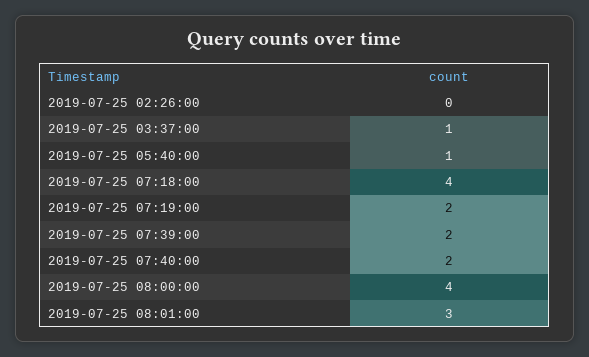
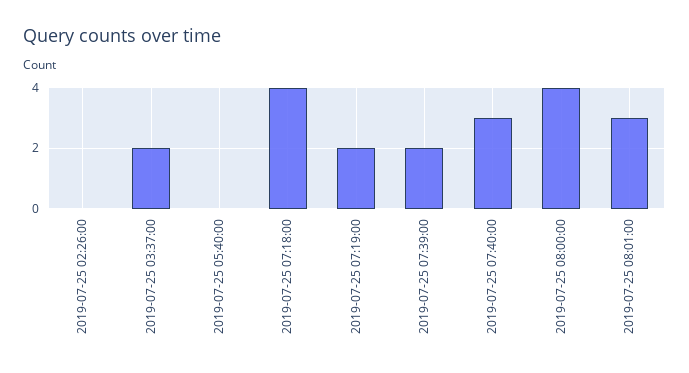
2019-07-25 03:37:00: 1 -> 2
2019-07-25 05:40:00: 1 -> 0
2019-07-25 07:40:00: 2 -> 3

